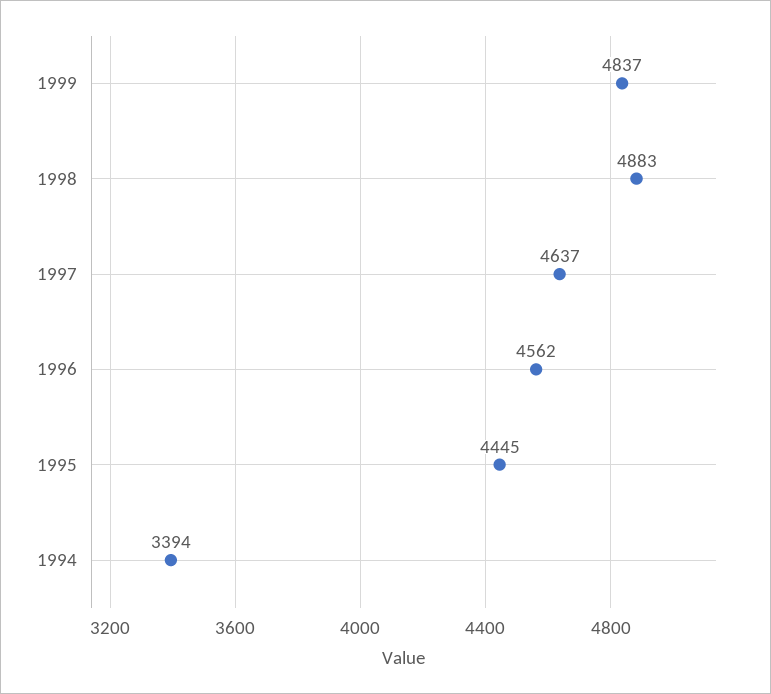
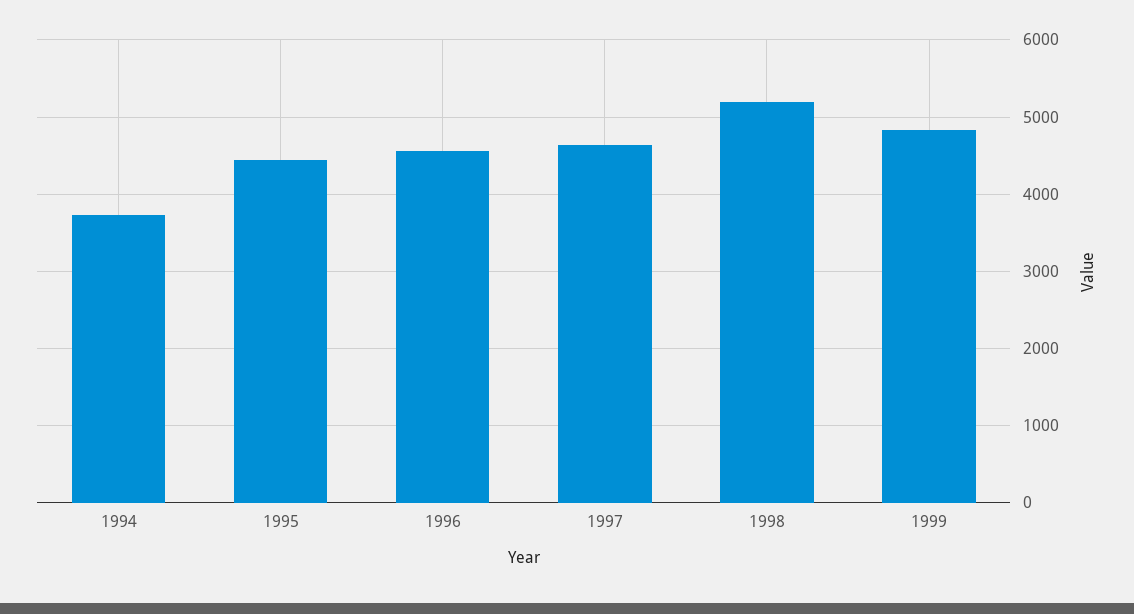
1998: 4883 -> 5200
1994: 3394 -> 3700

